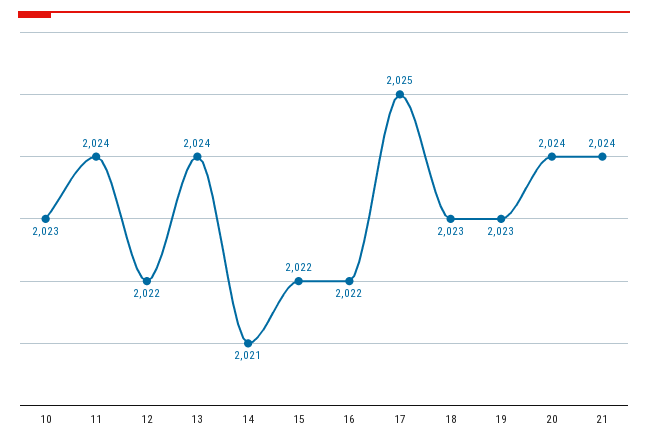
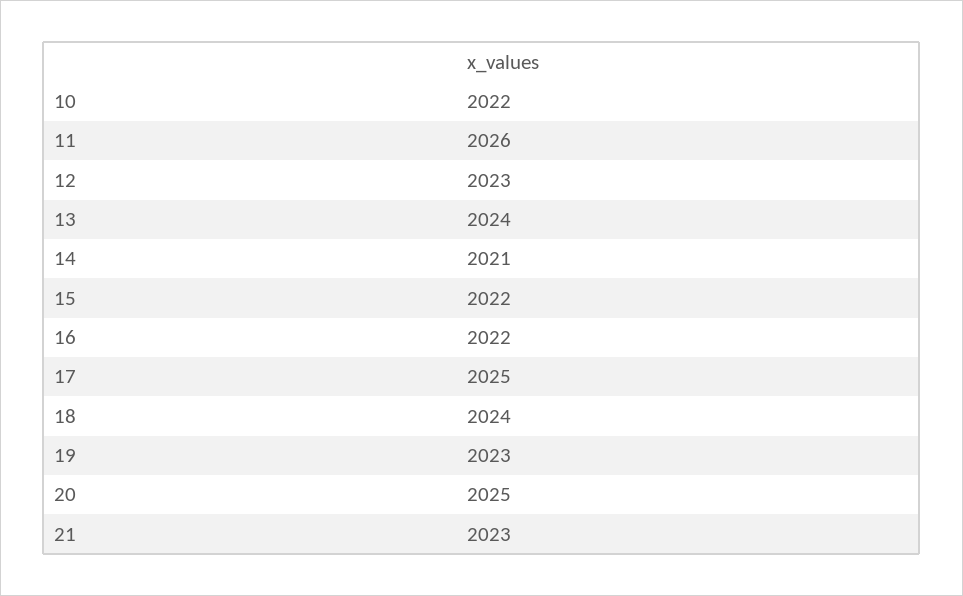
10: 2023 -> 2022
11: 2024 -> 2026
12: 2022 -> 2023
18: 2023 -> 2024
20: 2024 -> 2025
21: 2024 -> 2023

